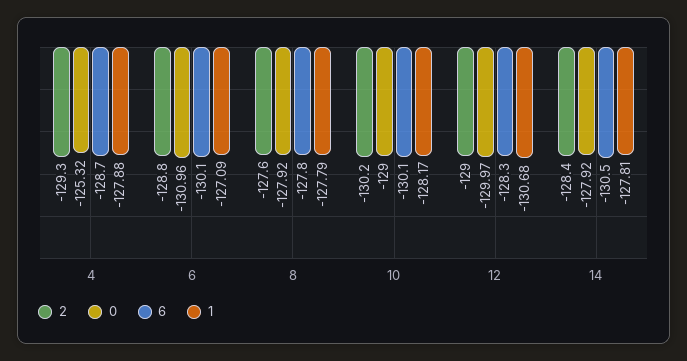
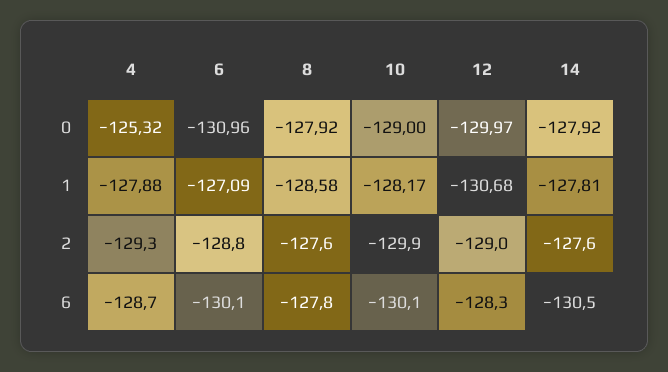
1, 8: -127.79 -> -128.58
2, 10: -130.2 -> -129.9
2, 14: -128.4 -> -127.6

